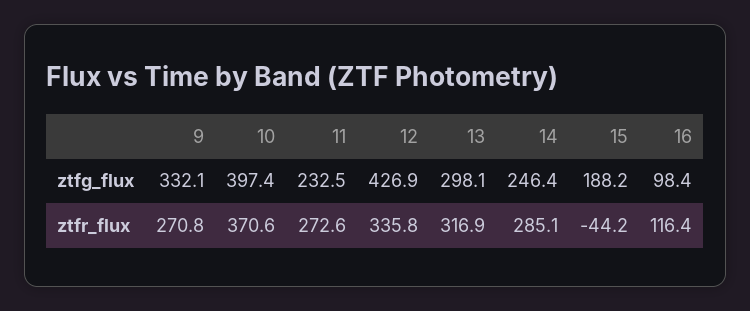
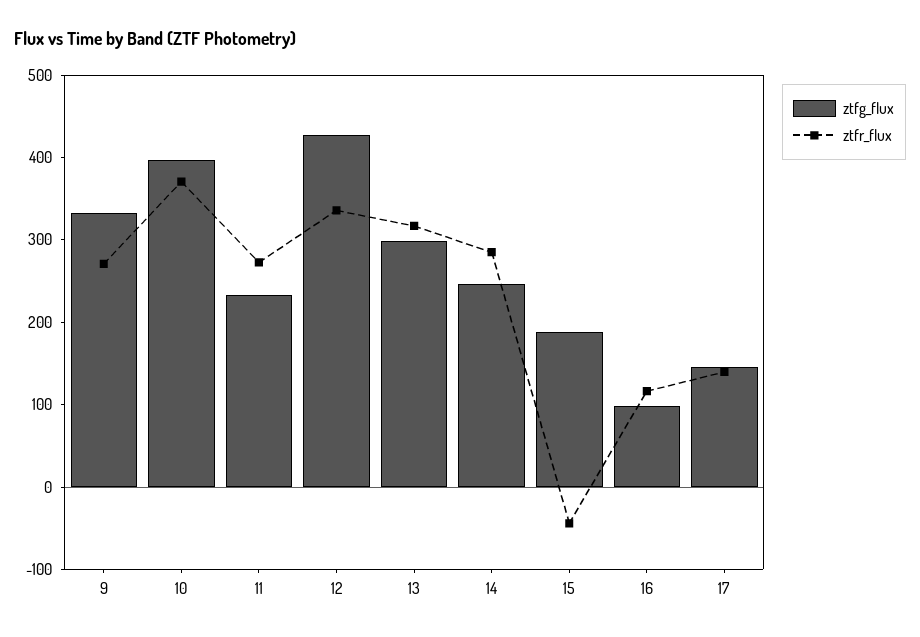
ztfg_flux, 17: none -> 140
ztfr_flux, 17: none -> 140

